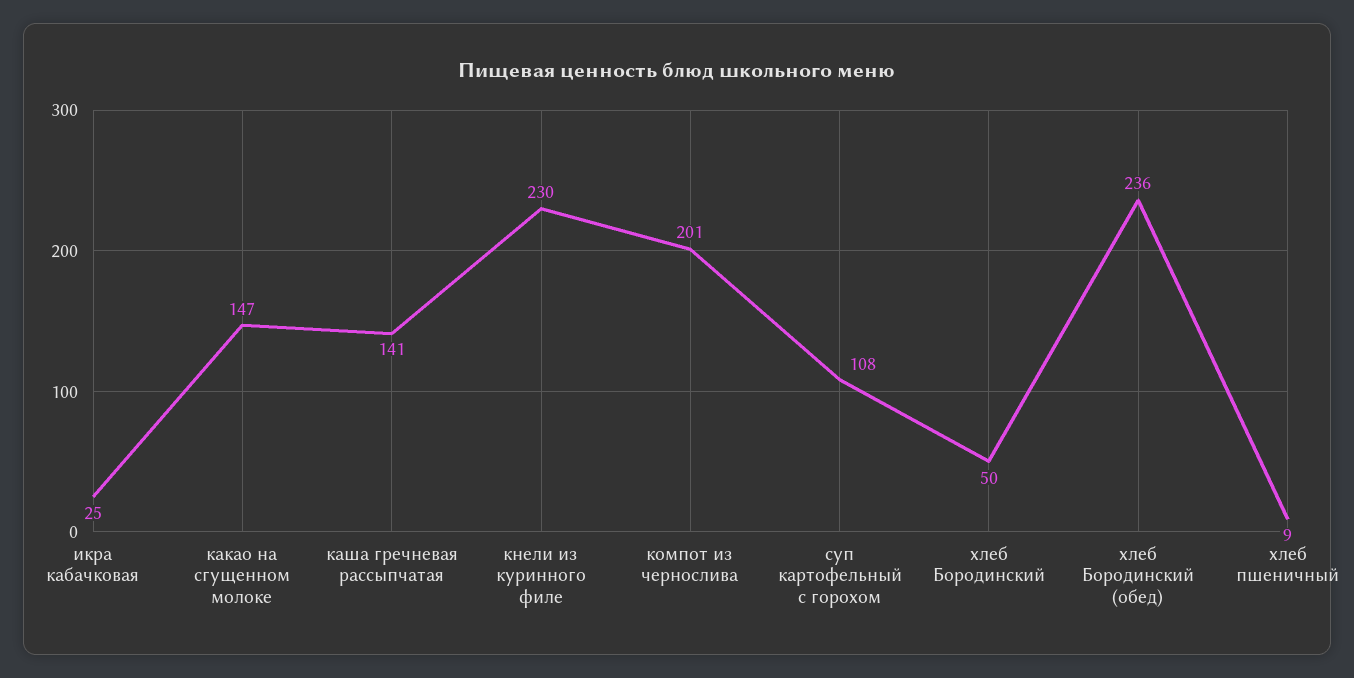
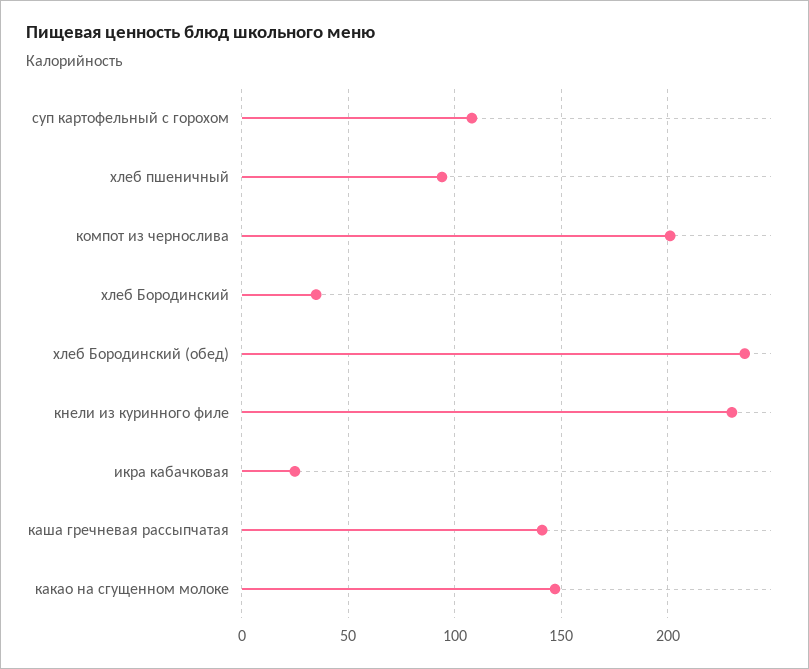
хлеб Бородинский: 50 -> 35
хлеб пшеничный: 9 -> 95

